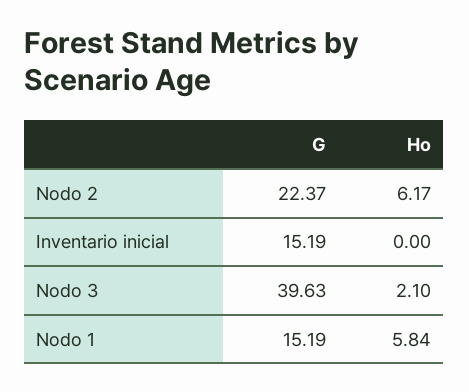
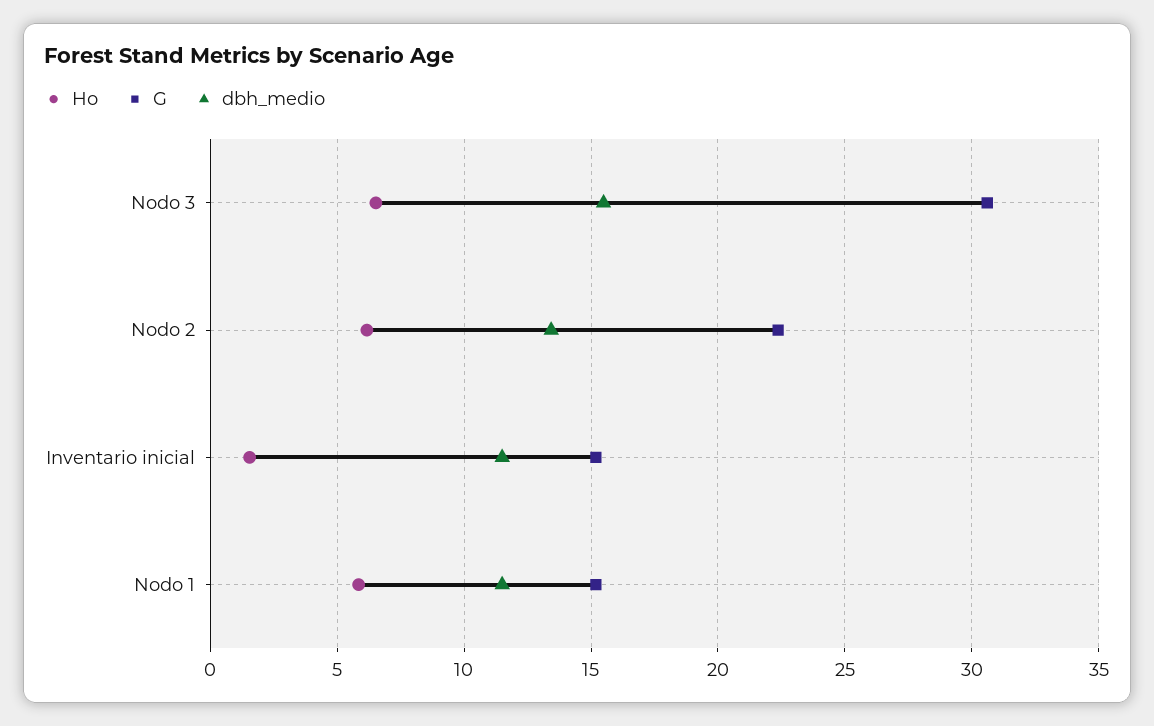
Ho, Inventario inicial: 0 -> 1.5
G, Nodo 3: 39.63 -> 30.5
Ho, Nodo 3: 2.1 -> 6.5
dbh_medio, Nodo 3: none -> 15.5
dbh_medio, Nodo 2: none -> 13.5
dbh_medio, Inventario inicial: none -> 11.5
dbh_medio, Nodo 1: none -> 11.5

